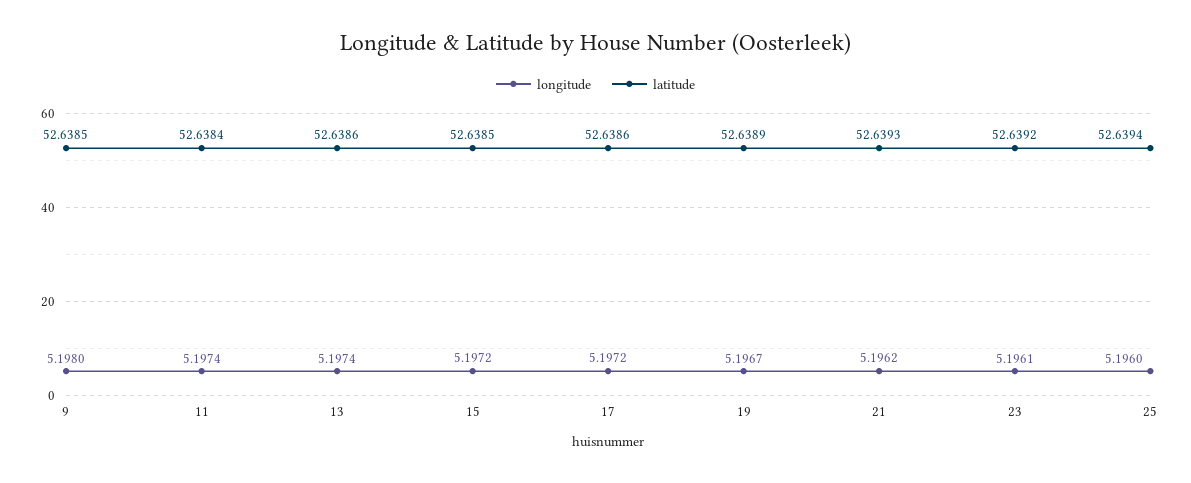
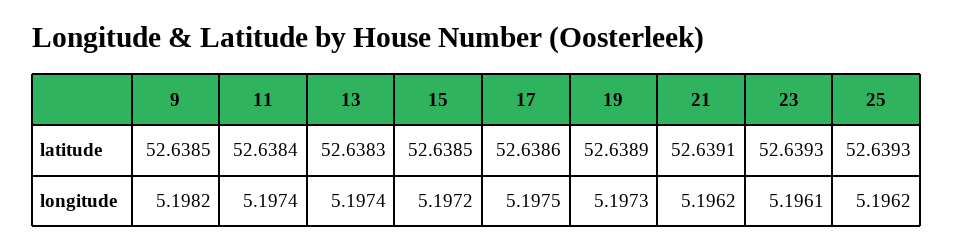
longitude, 9: 5.198 -> 5.1982
latitude, 13: 52.6386 -> 52.6383
longitude, 17: 5.1972 -> 5.1975
longitude, 19: 5.1967 -> 5.1973
latitude, 21: 52.6393 -> 52.6391
latitude, 23: 52.6392 -> 52.6393
longitude, 25: 5.196 -> 5.1962
latitude, 25: 52.6394 -> 52.6393

